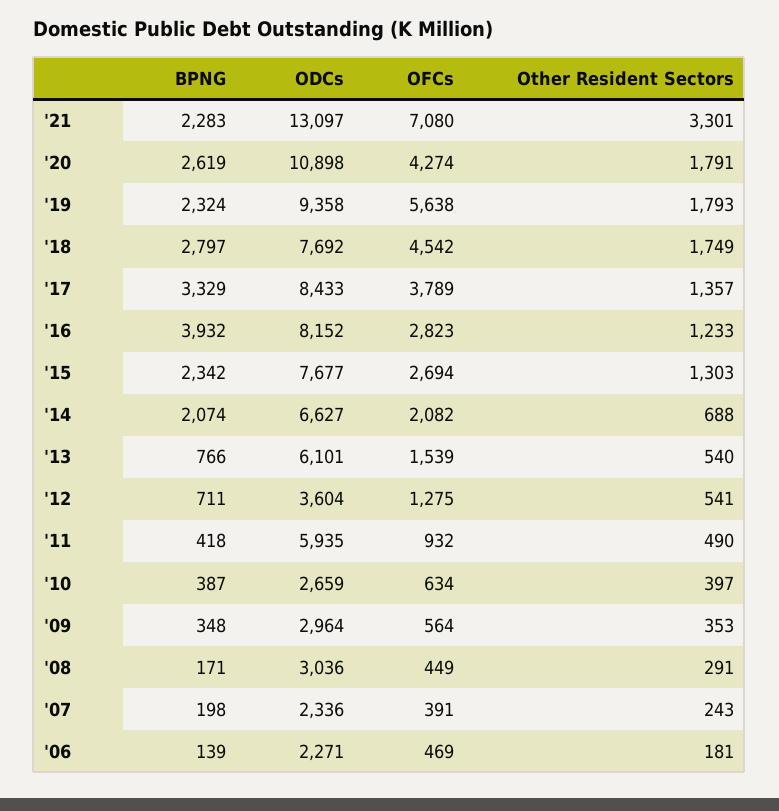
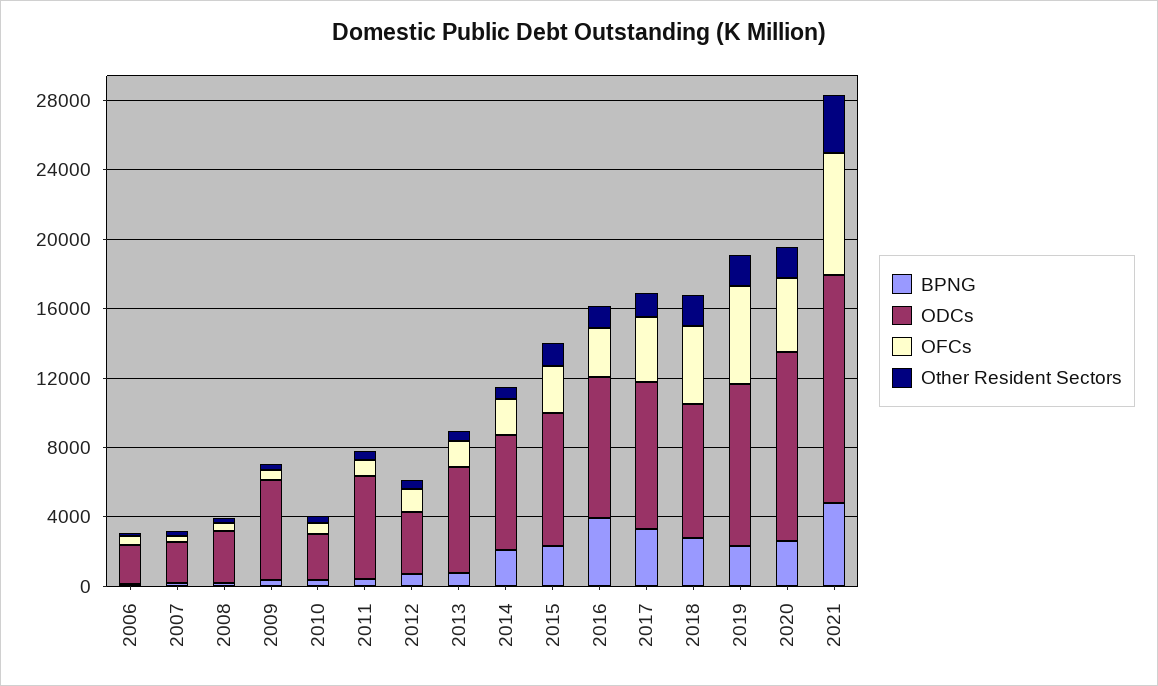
BPNG, '21: 2283 -> 5000
ODCs, '09: 2964 -> 6000

